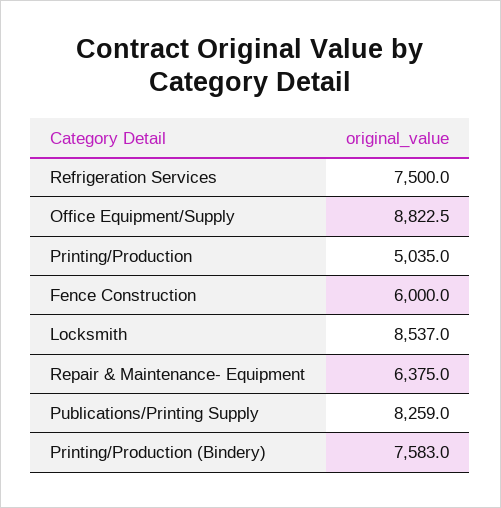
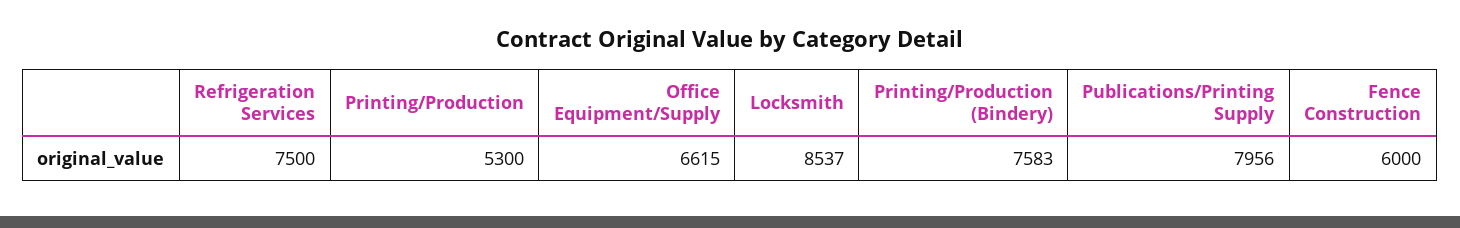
Office Equipment/Supply: 8822.5 -> 6615
Printing/Production: 5035 -> 5300
Repair & Maintenance- Equipment: 6375 -> none
Publications/Printing Supply: 8259 -> 7956

